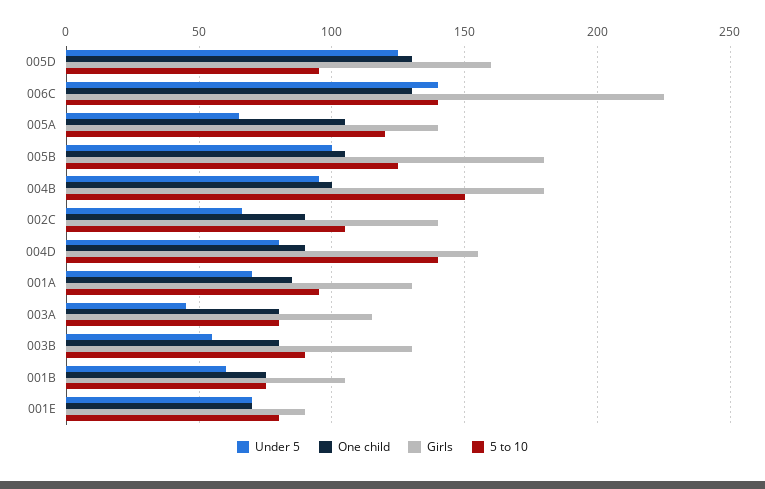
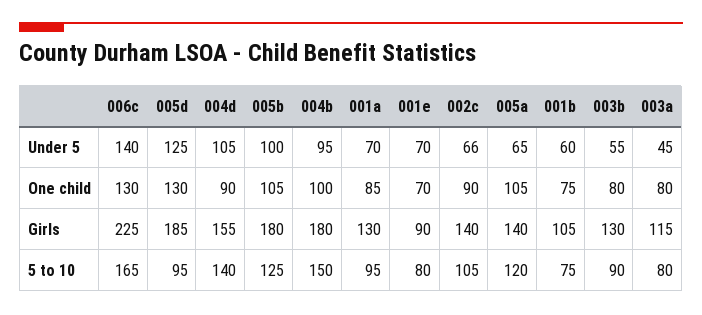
Girls, 005D: 160 -> 185
5 to 10, 006C: 140 -> 165
Under 5, 004D: 80 -> 105

